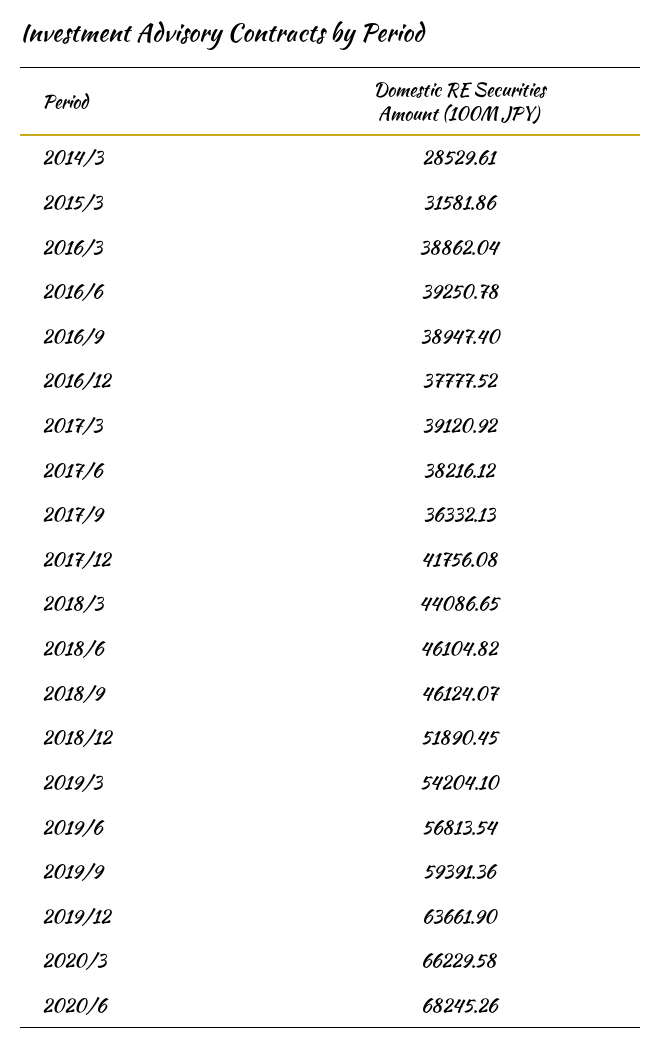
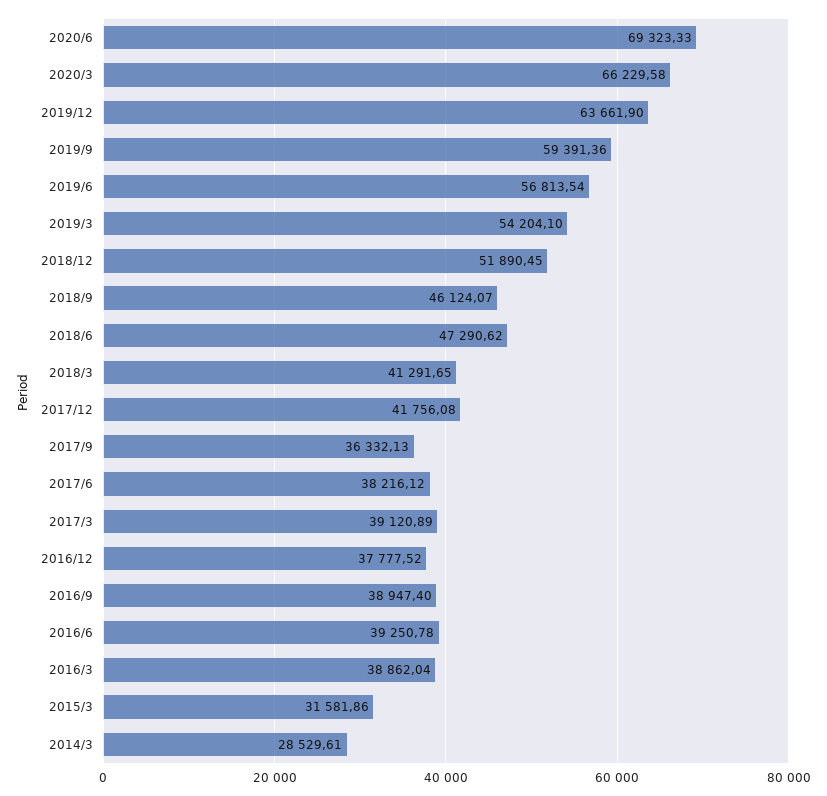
2017/3: 39120.92 -> 39120.89
2018/3: 44086.65 -> 41291.65
2018/6: 46104.82 -> 47290.62
2020/6: 68245.26 -> 69323.33

